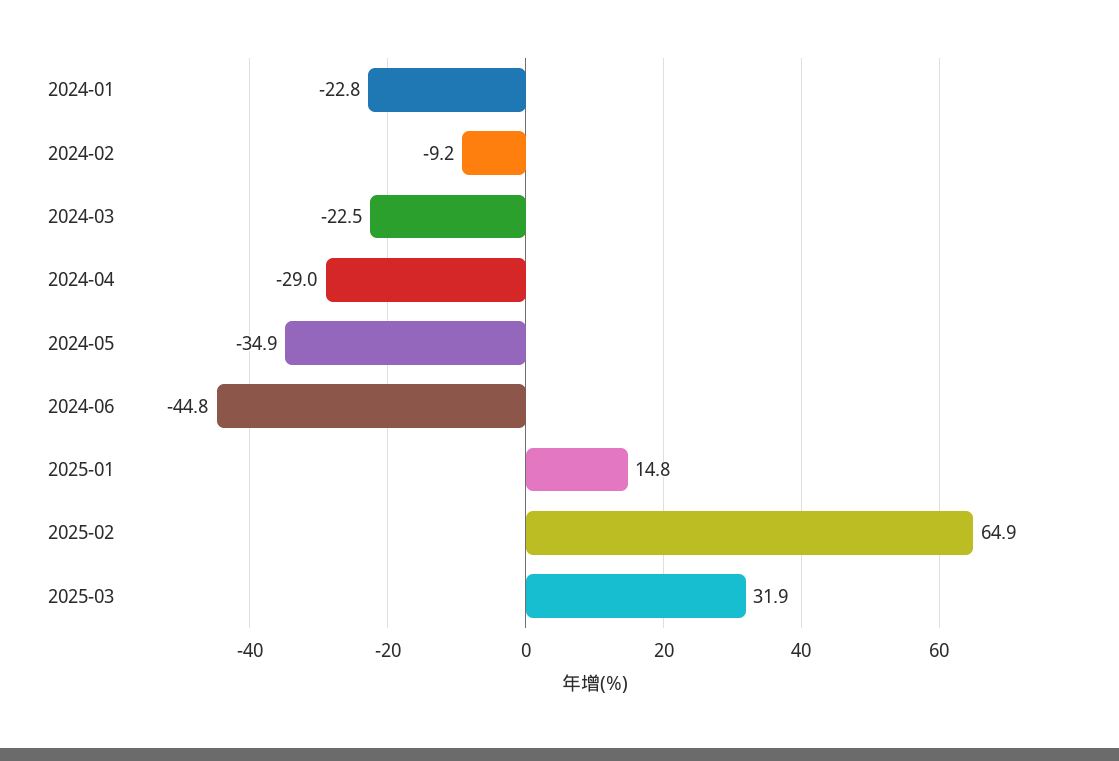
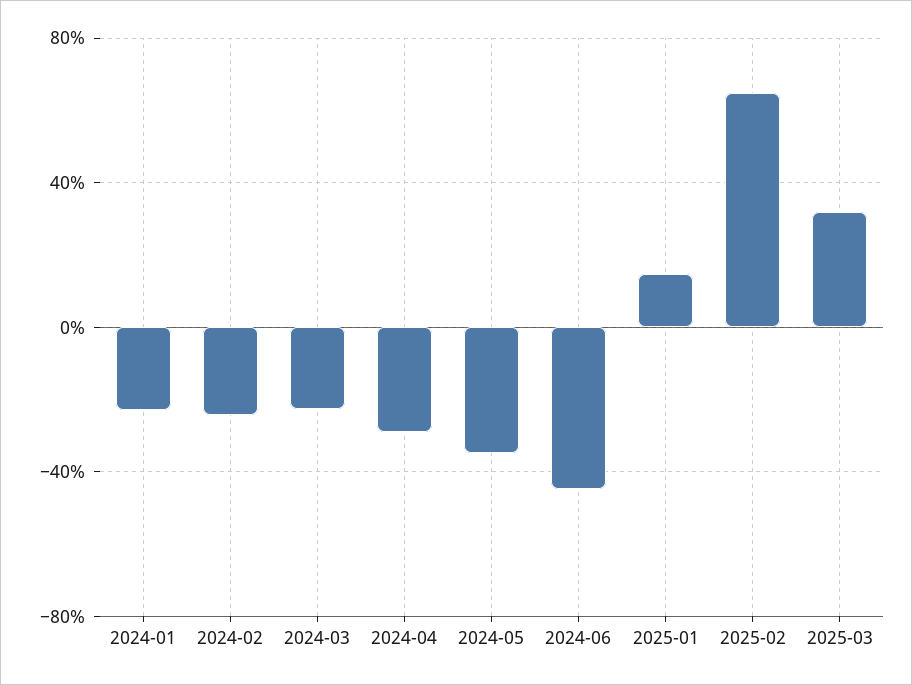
2024-02: -9.2 -> -25

